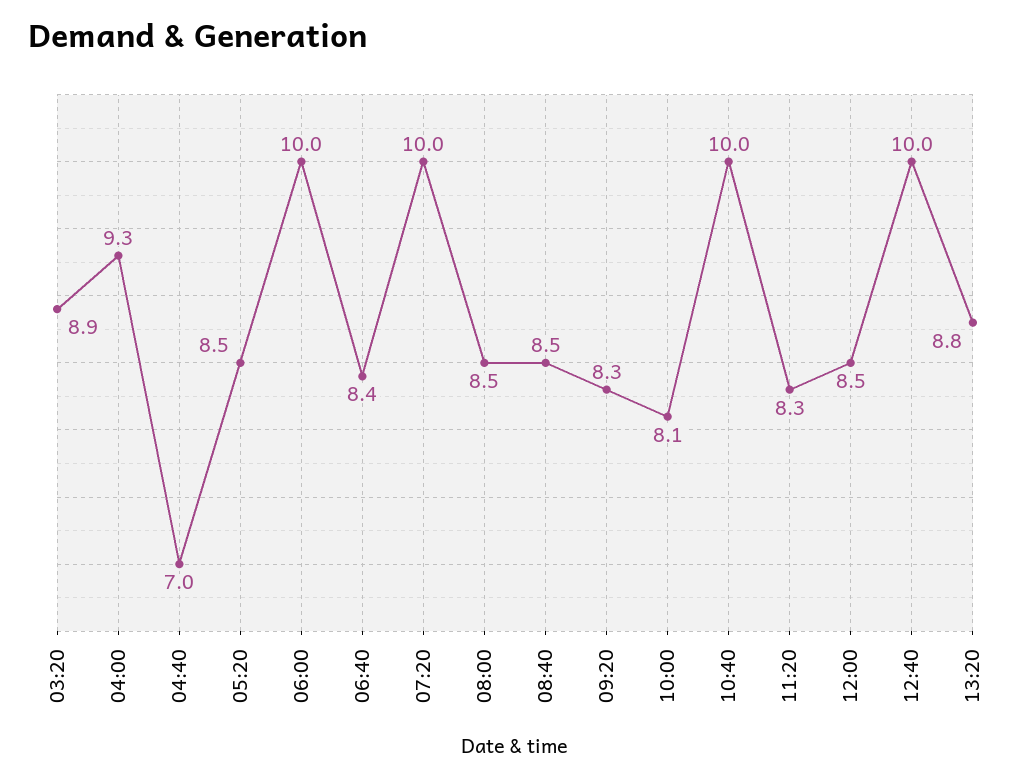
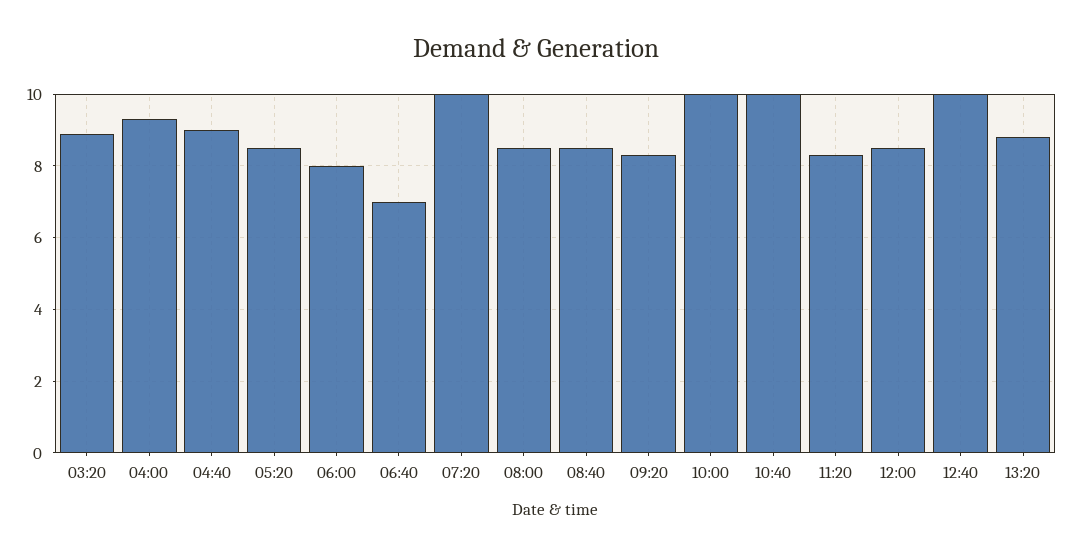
04:40: 7 -> 9
06:00: 10 -> 8
06:40: 8.4 -> 7
10:00: 8.1 -> 10

